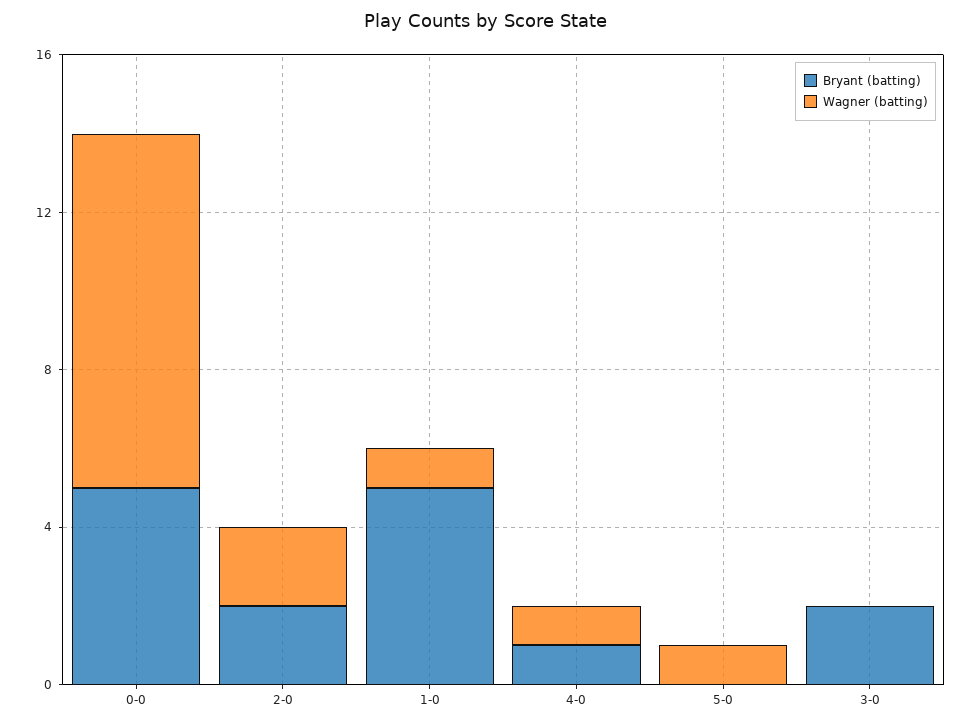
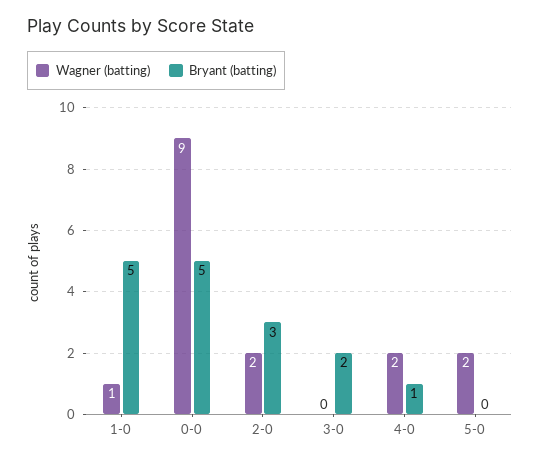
Bryant (batting), 2-0: 2 -> 3
Wagner (batting), 4-0: 1 -> 2
Wagner (batting), 5-0: 1 -> 2

